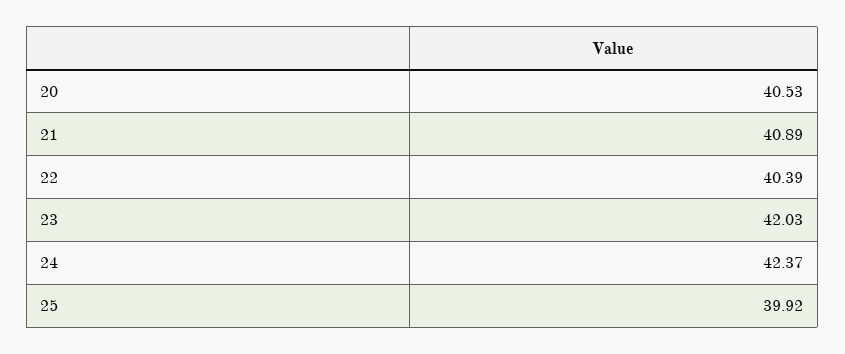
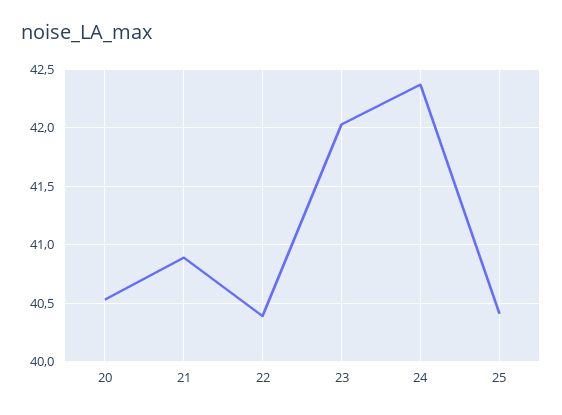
25: 39.92 -> 40.4

